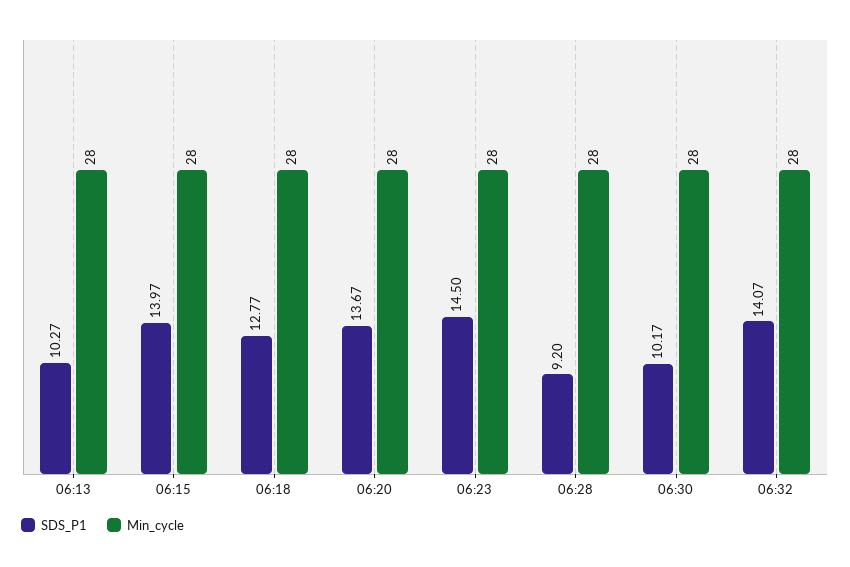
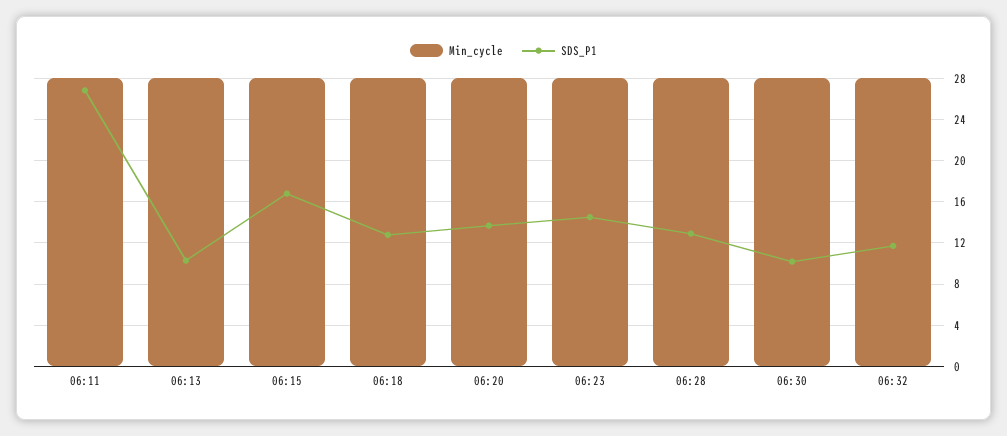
SDS_P1, 06:15: 13.97 -> 17
SDS_P1, 06:28: 9.2 -> 13
SDS_P1, 06:32: 14.07 -> 12
Min_cycle, 06:11: none -> 28
SDS_P1, 06:11: none -> 27

